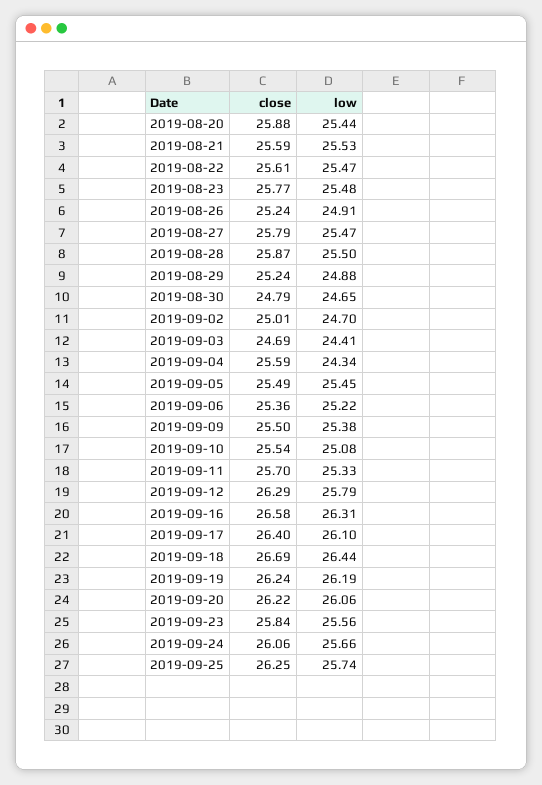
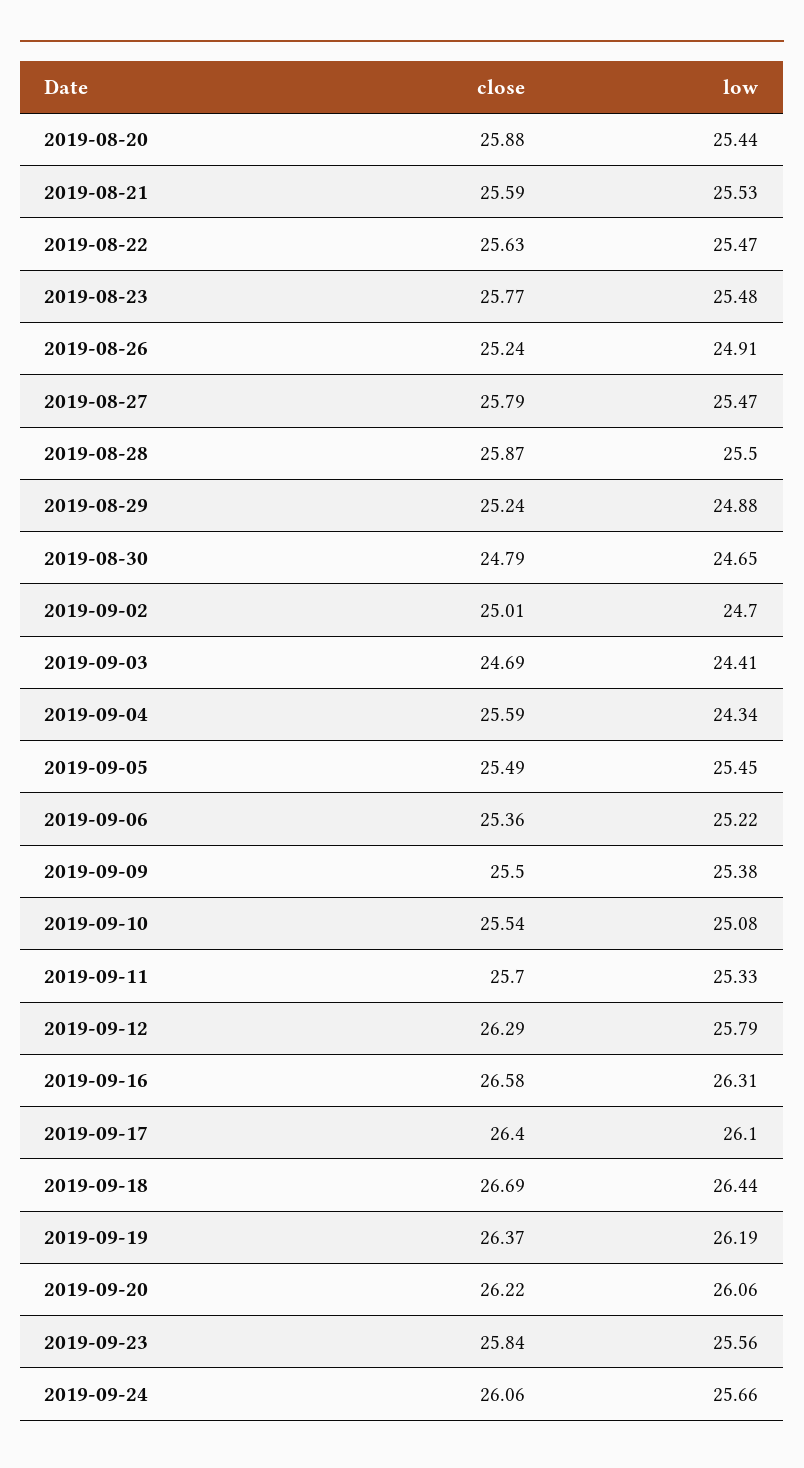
close, 2019-08-22: 25.61 -> 25.63
close, 2019-09-19: 26.24 -> 26.37
close, 2019-09-25: 26.25 -> none
low, 2019-09-25: 25.74 -> none

